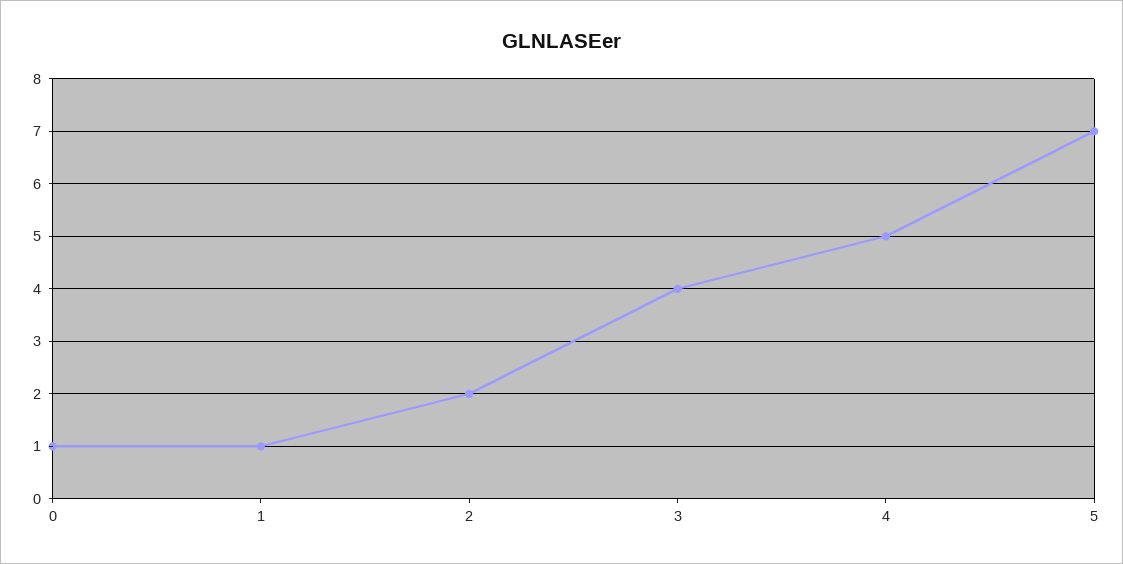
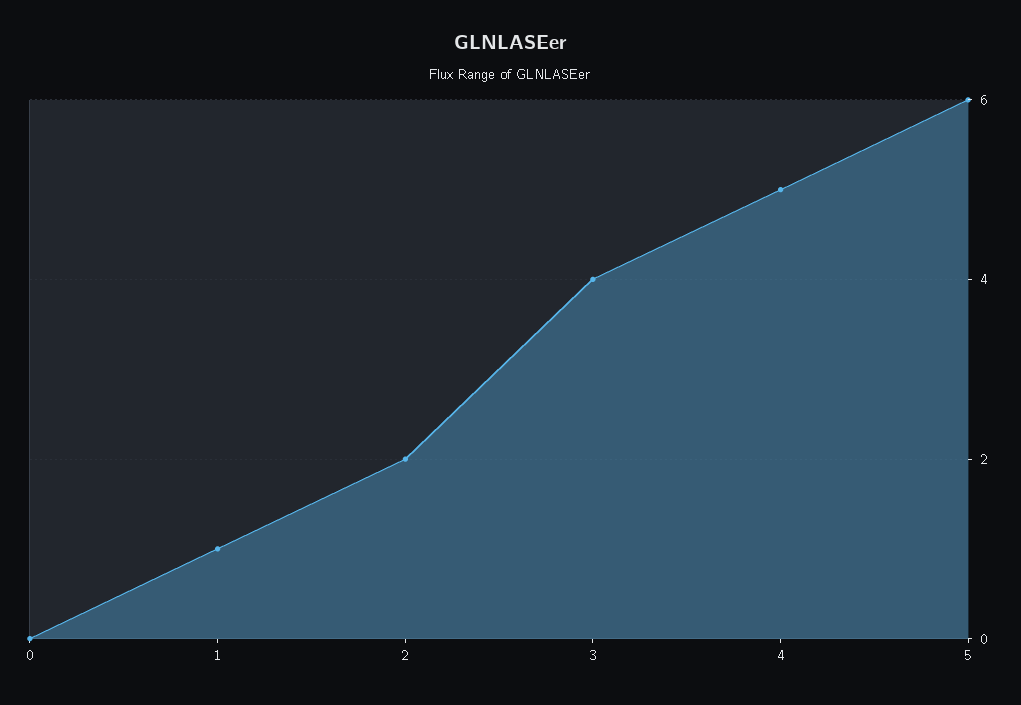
0: 1 -> 0
5: 7 -> 6

